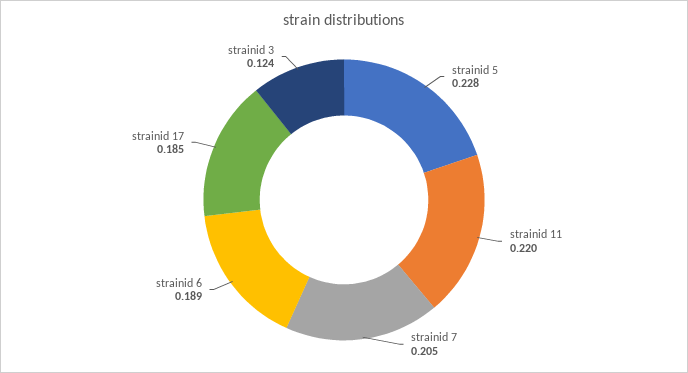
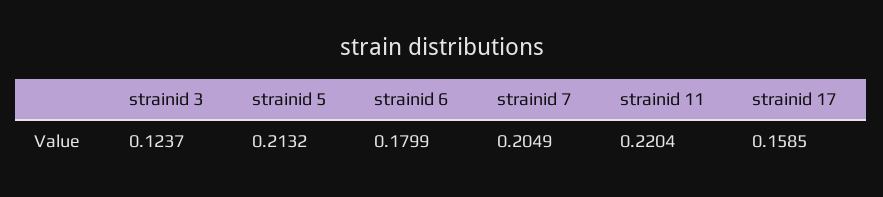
strainid 5: 0.228 -> 0.2132
strainid 6: 0.189 -> 0.1799
strainid 17: 0.185 -> 0.1585

